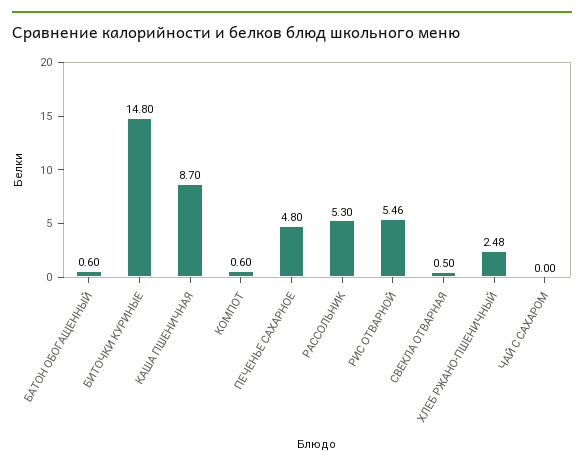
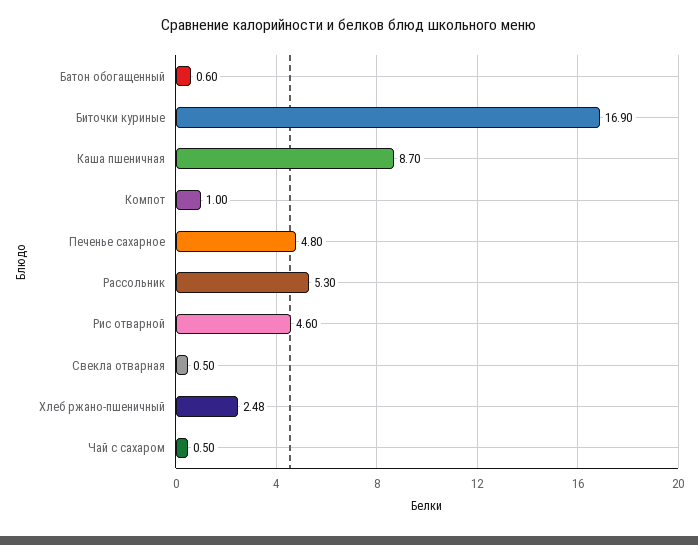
БИТОЧКИ КУРИНЫЕ: 14.8 -> 16.9
КОМПОТ: 0.6 -> 1
РИС ОТВАРНОЙ: 5.46 -> 4.6
ЧАЙ С САХАРОМ: 0 -> 0.5

